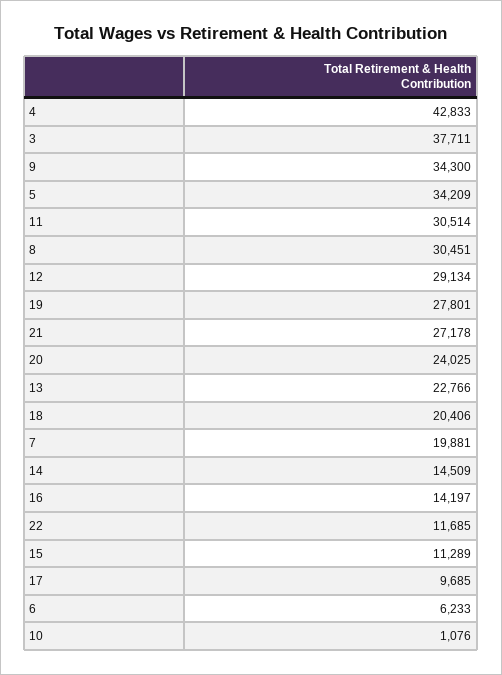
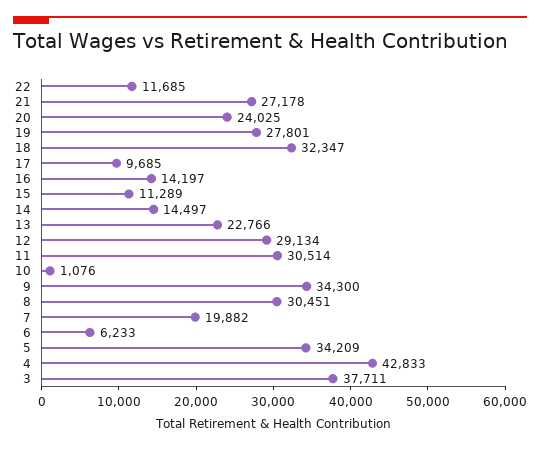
18: 20406 -> 32347
7: 19881 -> 19882
14: 14509 -> 14497

